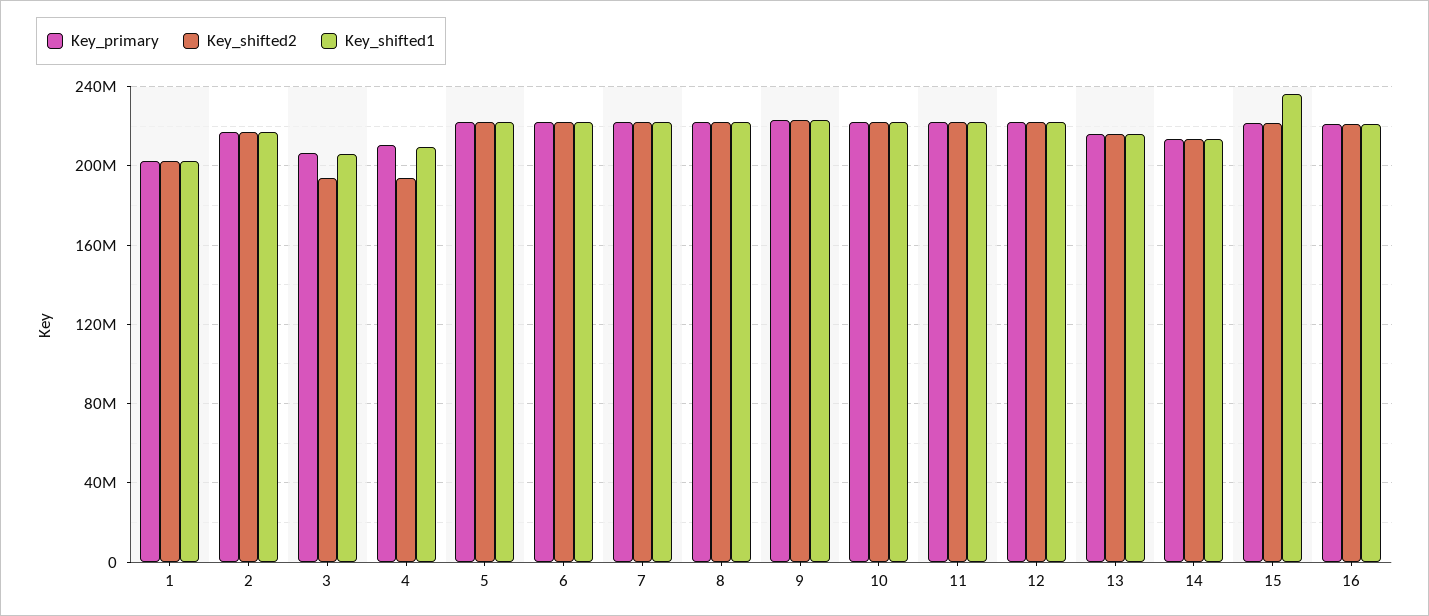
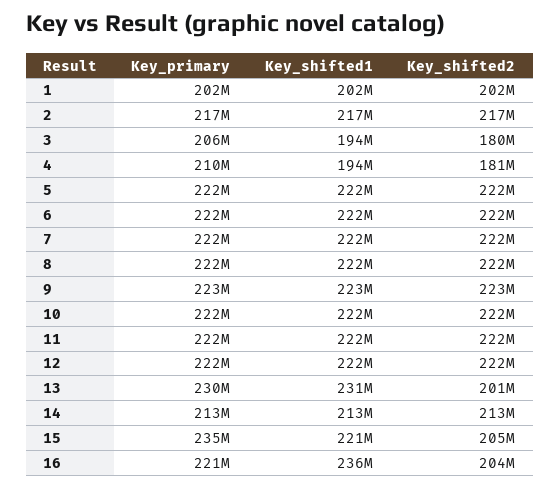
Key_shifted2, 3: 195000000 -> 180000000
Key_shifted1, 3: 205000000 -> 194000000
Key_shifted2, 4: 195000000 -> 181000000
Key_shifted1, 4: 210000000 -> 194000000
Key_primary, 13: 215000000 -> 230000000
Key_shifted2, 13: 215000000 -> 201000000
Key_shifted1, 13: 215000000 -> 231000000
Key_primary, 15: 220000000 -> 235000000
Key_shifted2, 15: 220000000 -> 205000000
Key_shifted1, 15: 235000000 -> 221000000
Key_shifted2, 16: 220000000 -> 204000000
Key_shifted1, 16: 220000000 -> 236000000

